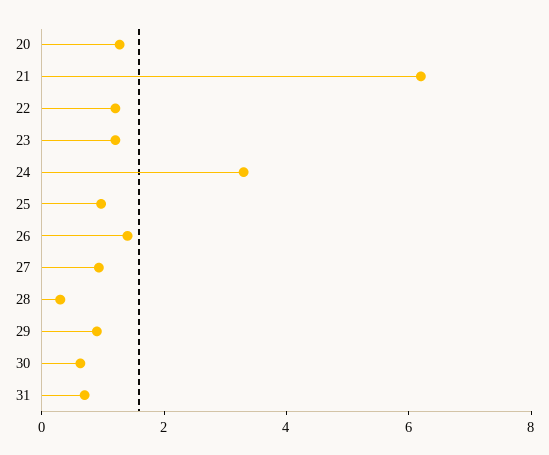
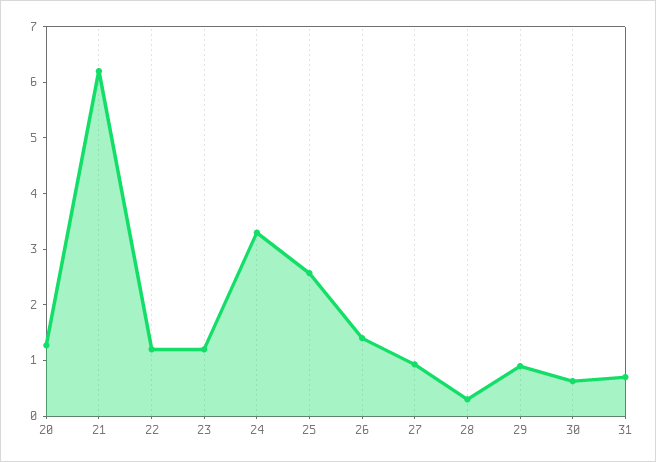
25: 1 -> 2.6

